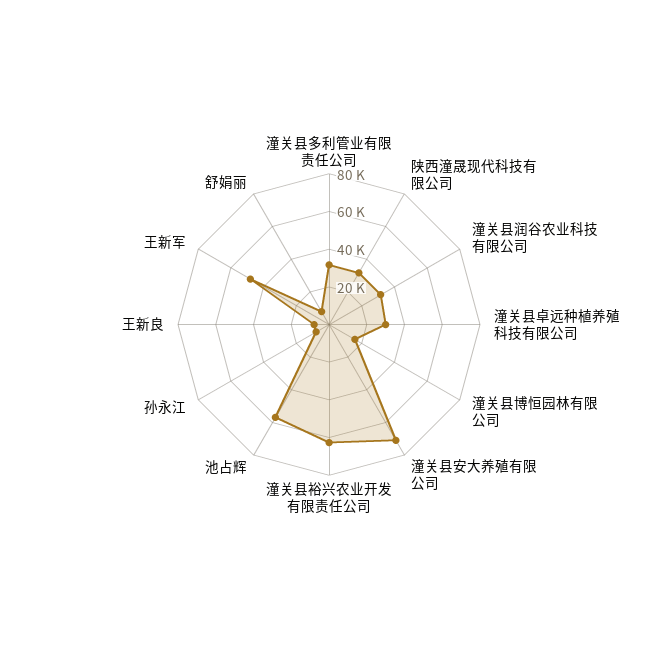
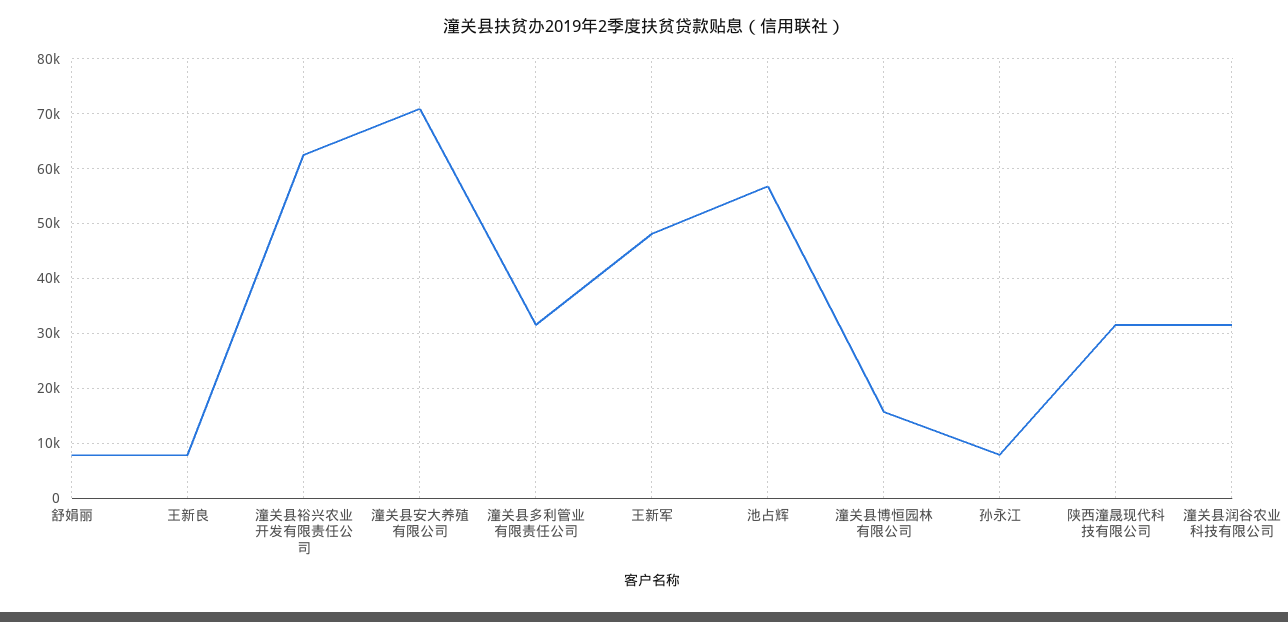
潼关县卓远种植养殖科技有限公司: 30000 -> none

